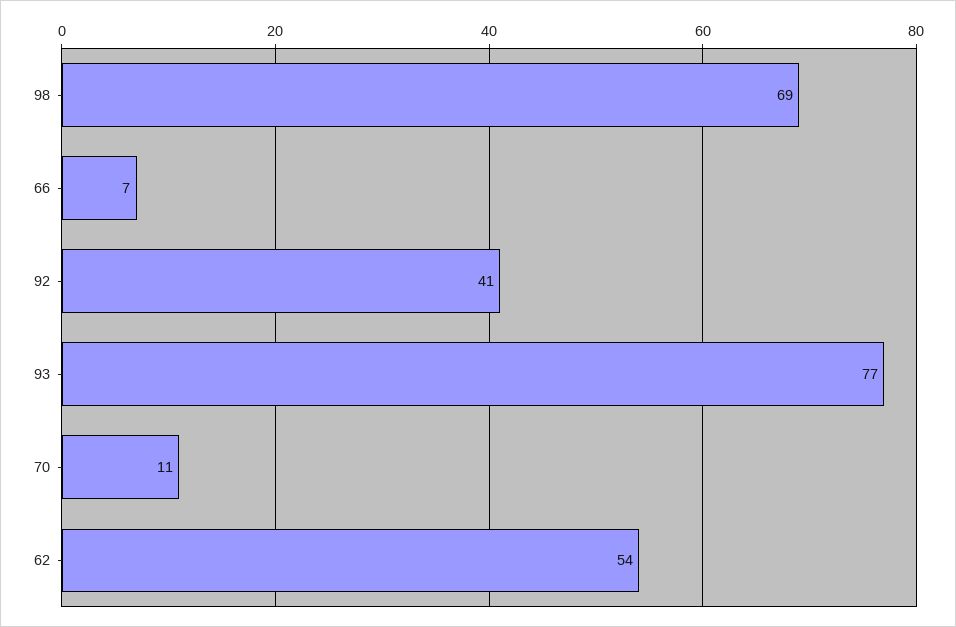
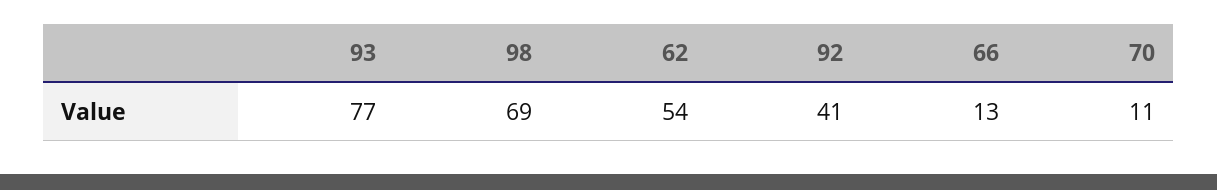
66: 7 -> 13

